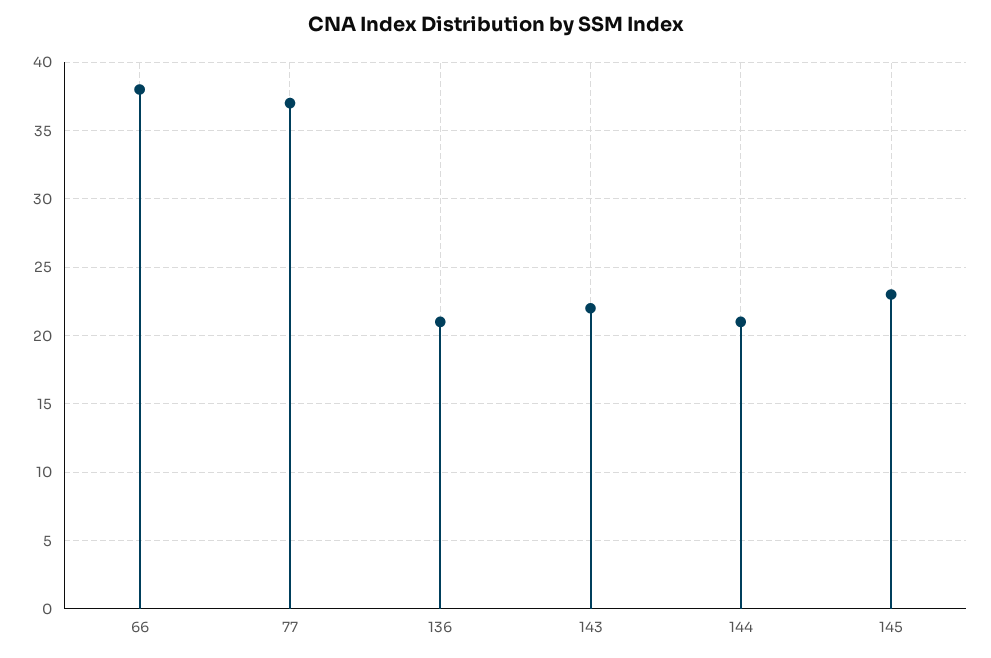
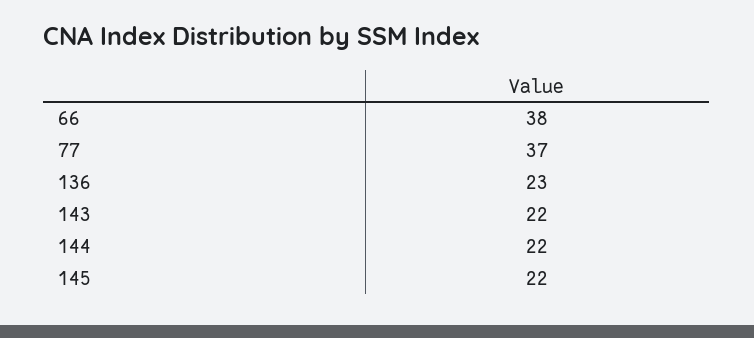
136: 21 -> 23
144: 21 -> 22
145: 23 -> 22

